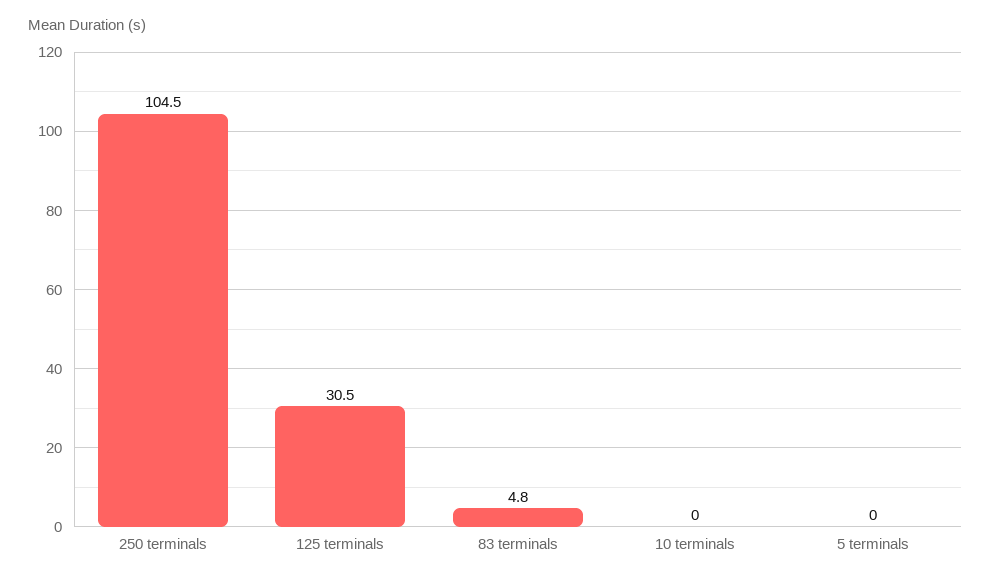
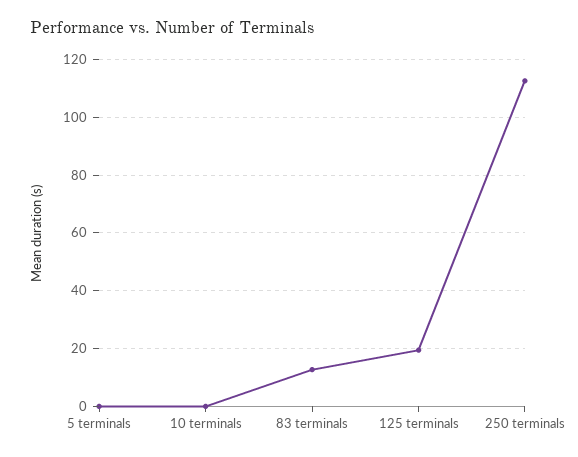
250 terminals: 104.5 -> 112.5
125 terminals: 30.5 -> 20
83 terminals: 4.8 -> 12.5

